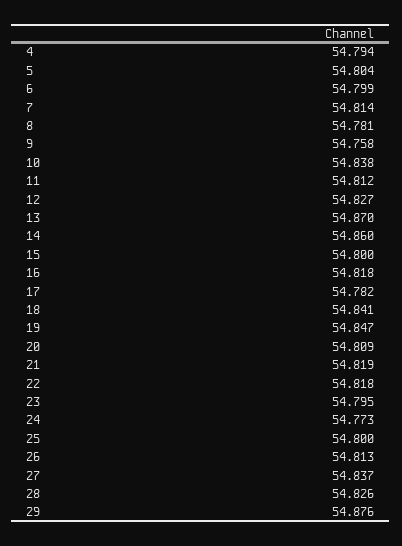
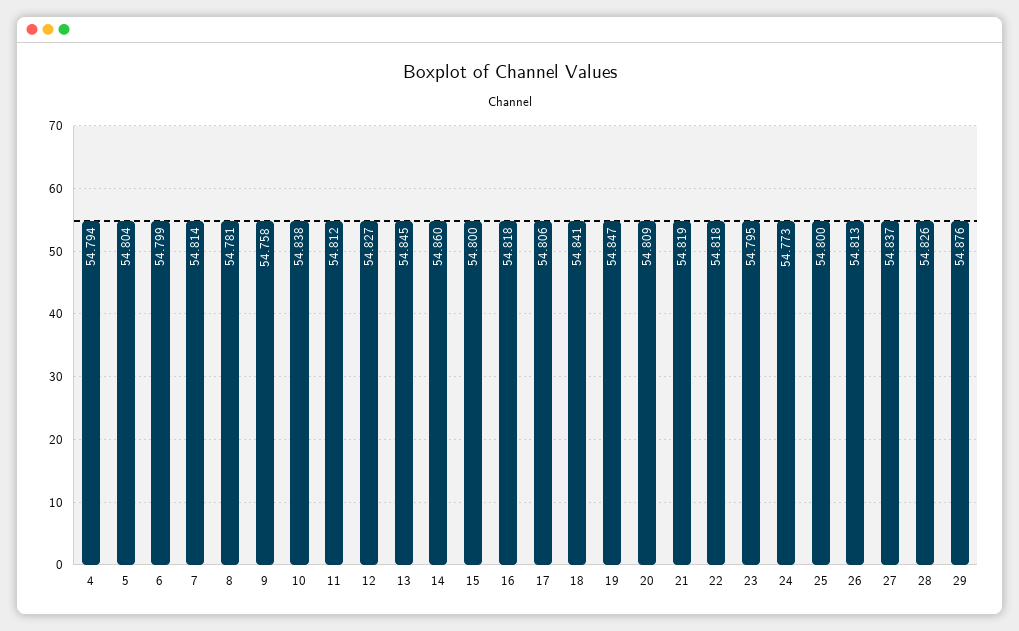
13: 54.87 -> 54.845
17: 54.782 -> 54.806

